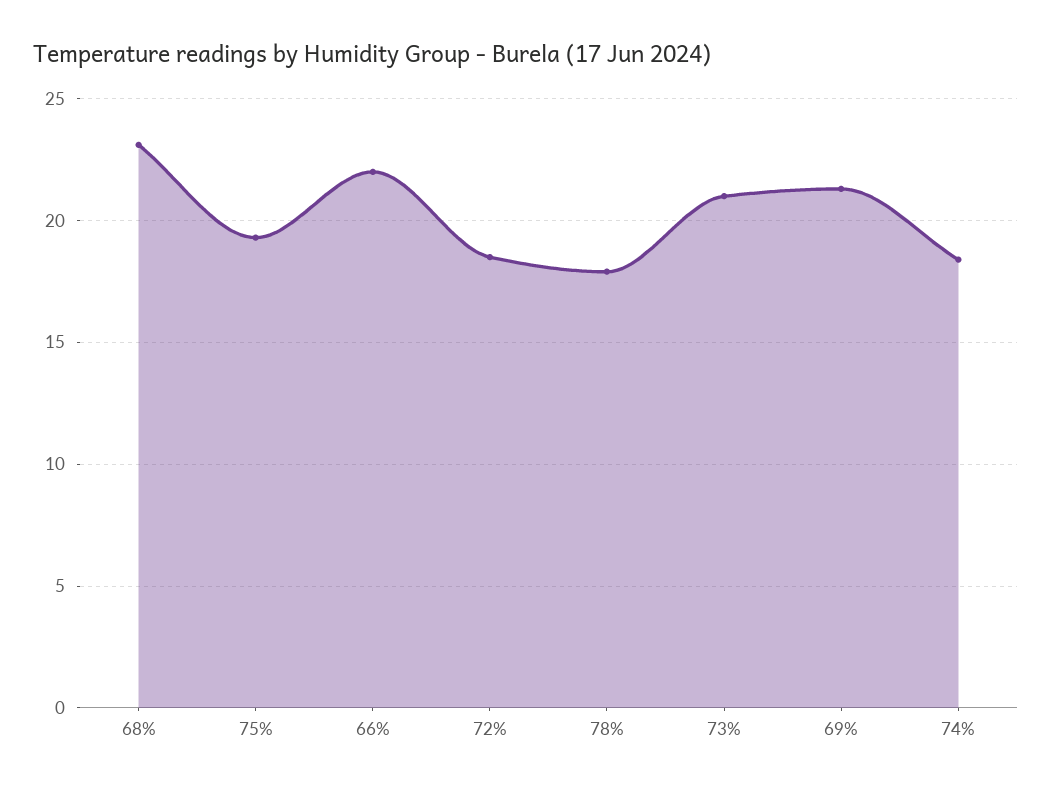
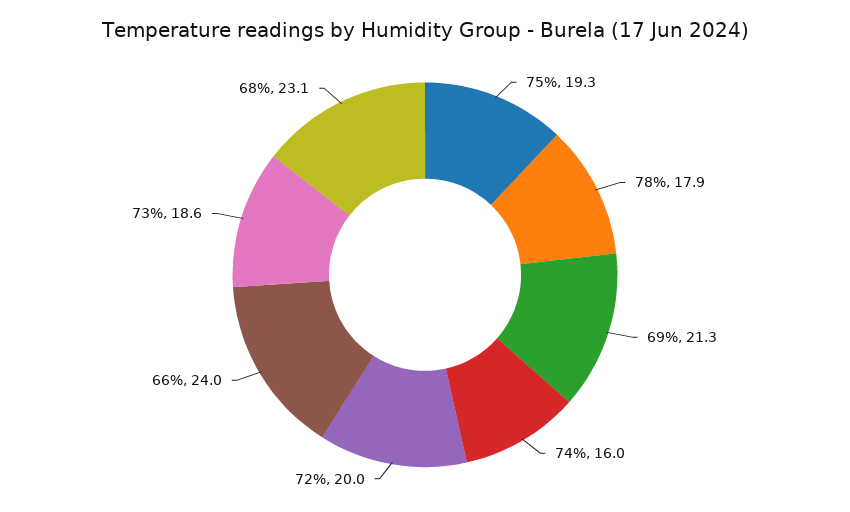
66%: 22 -> 24
72%: 18.5 -> 20
73%: 21 -> 18.6
74%: 18.5 -> 16

